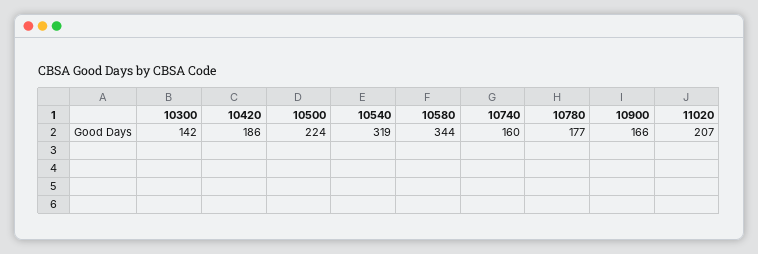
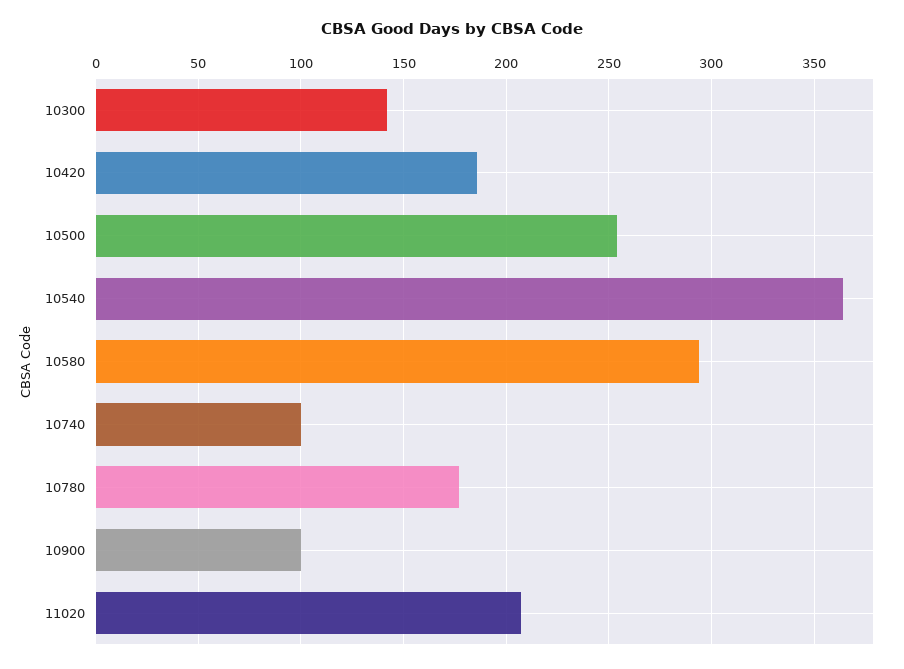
10500: 224 -> 255
10540: 319 -> 365
10580: 344 -> 295
10740: 160 -> 100
10900: 166 -> 100

